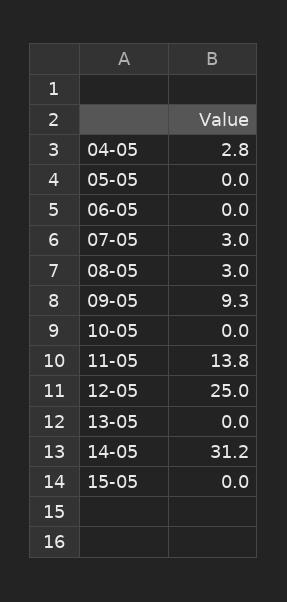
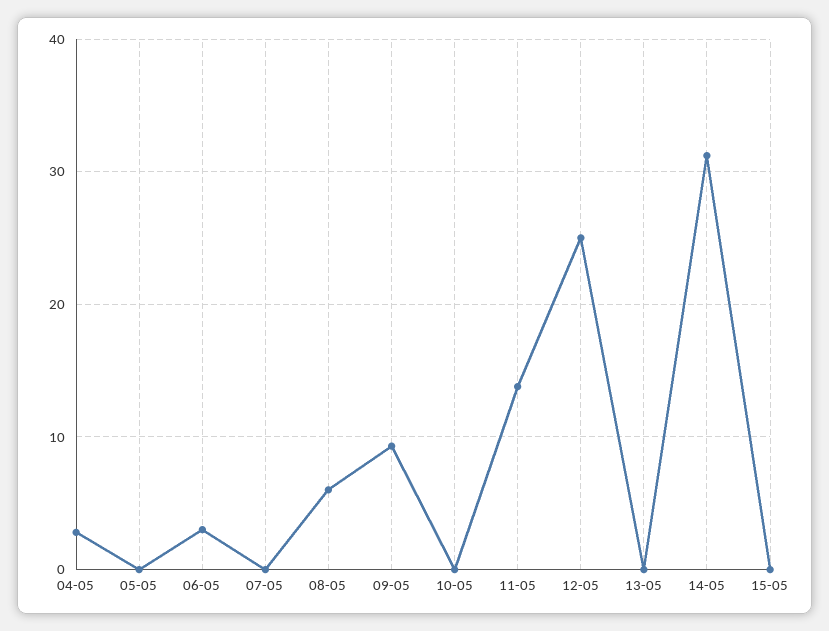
06-05: 0 -> 3
07-05: 3 -> 0
08-05: 3 -> 6

